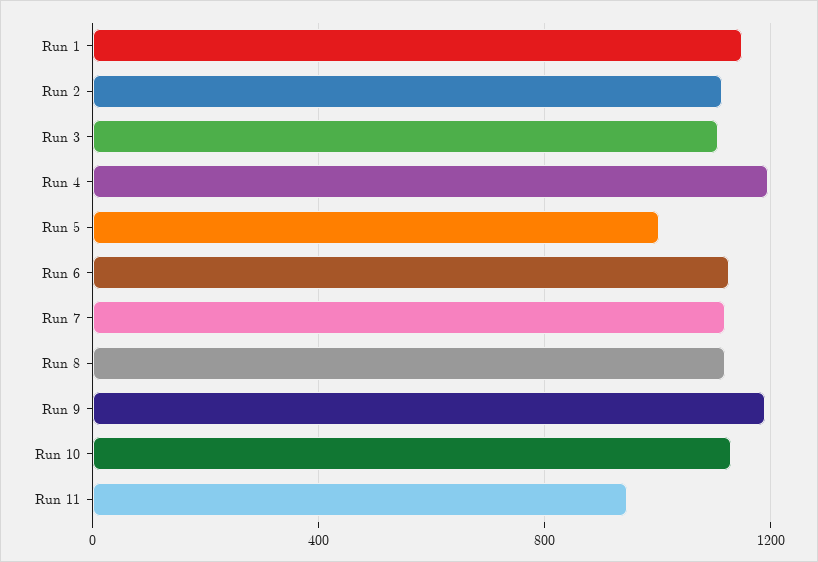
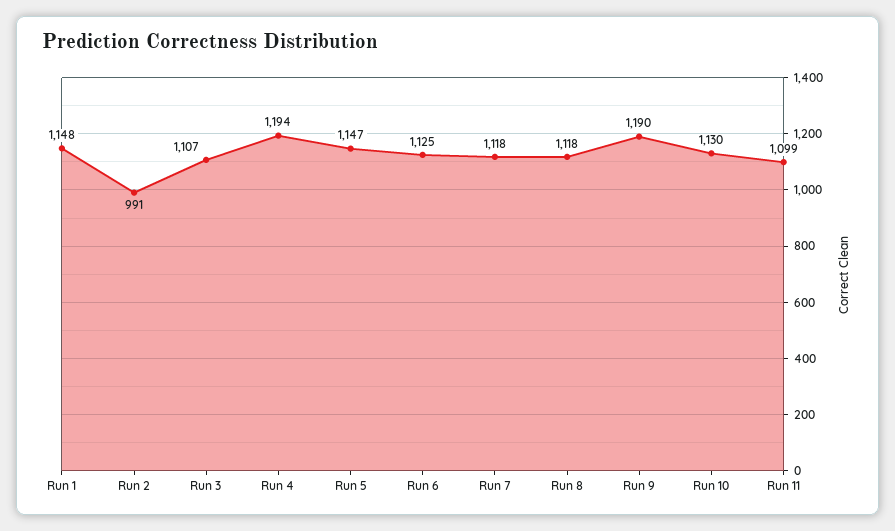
Run 2: 1100 -> 991
Run 5: 1000 -> 1147
Run 11: 950 -> 1099

